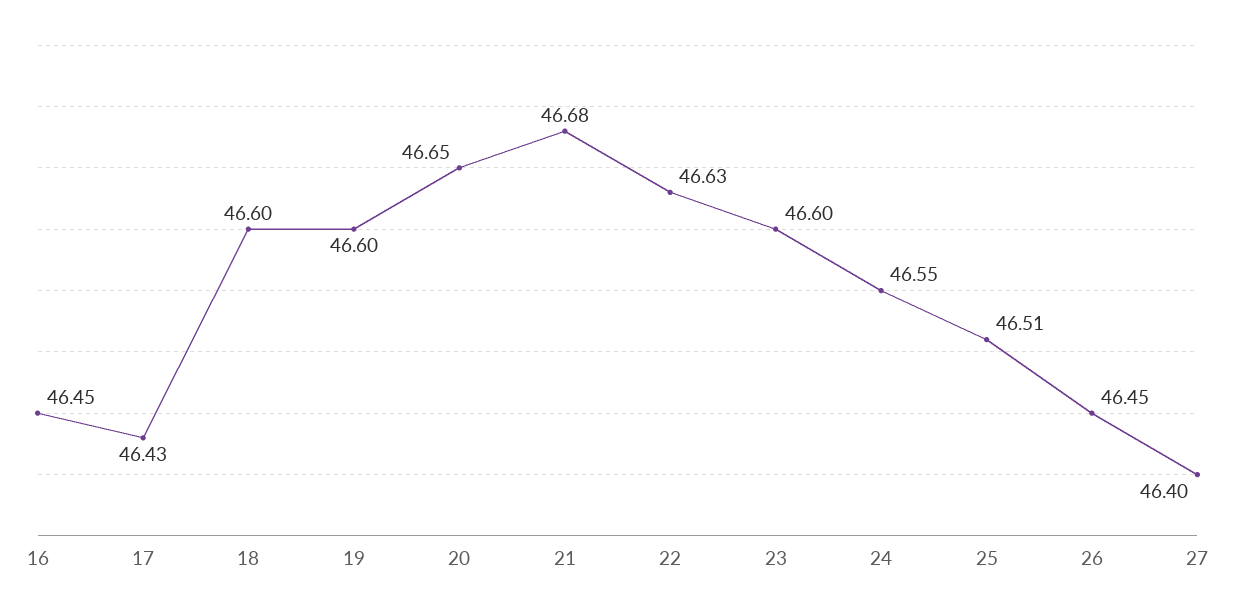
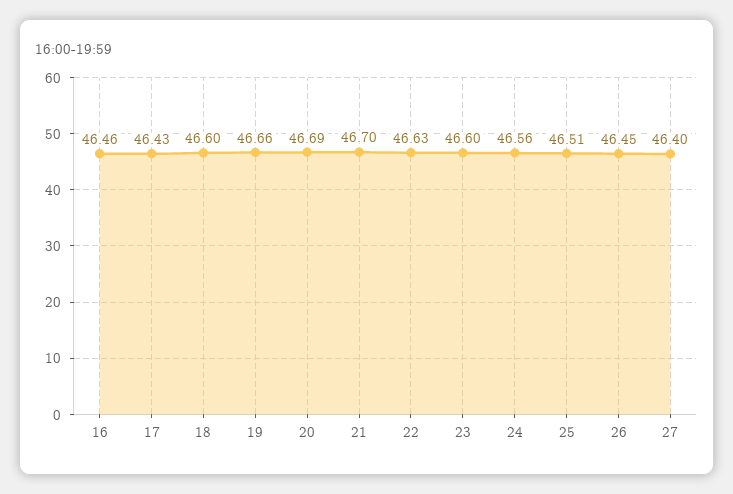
16: 46.45 -> 46.46
19: 46.6 -> 46.66
20: 46.65 -> 46.69
21: 46.68 -> 46.7
24: 46.55 -> 46.56

